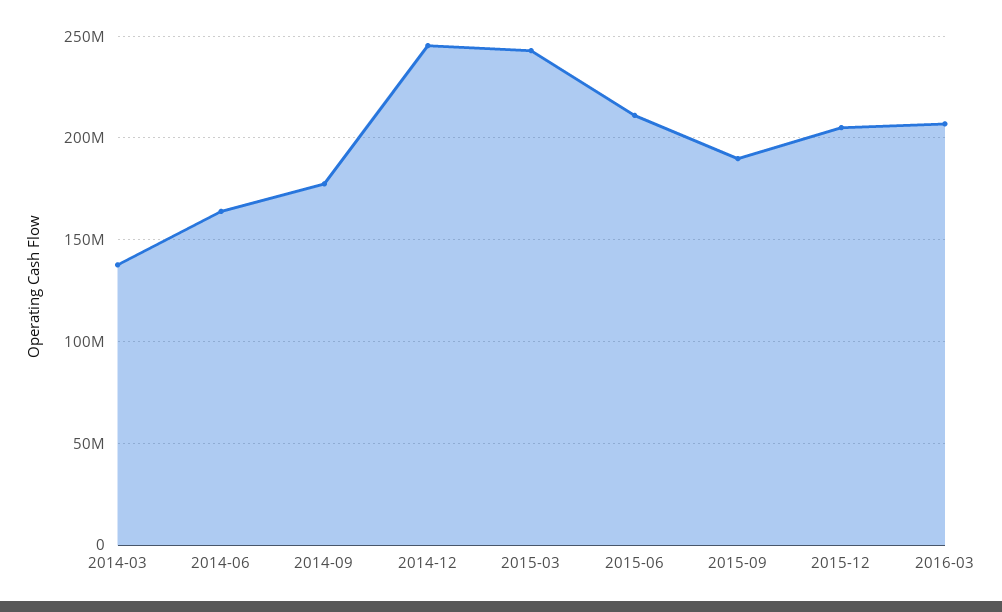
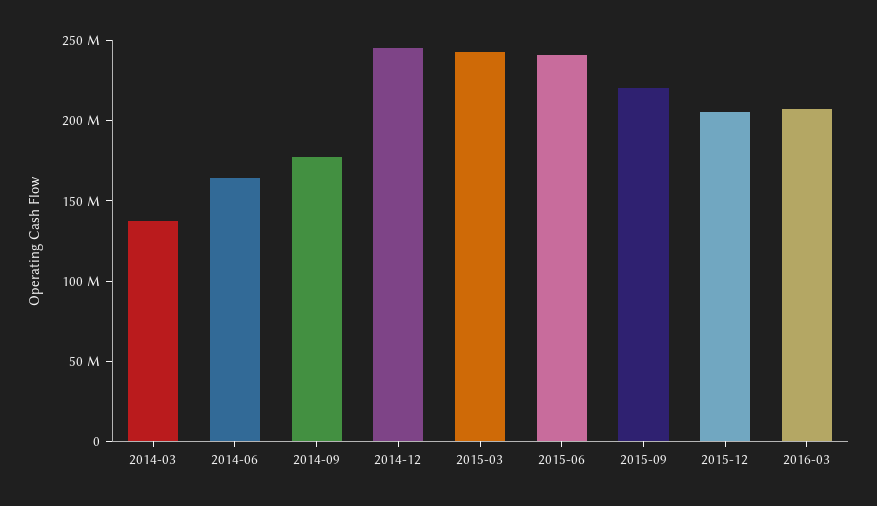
2015-06: 210000000 -> 240000000
2015-09: 190000000 -> 220000000

